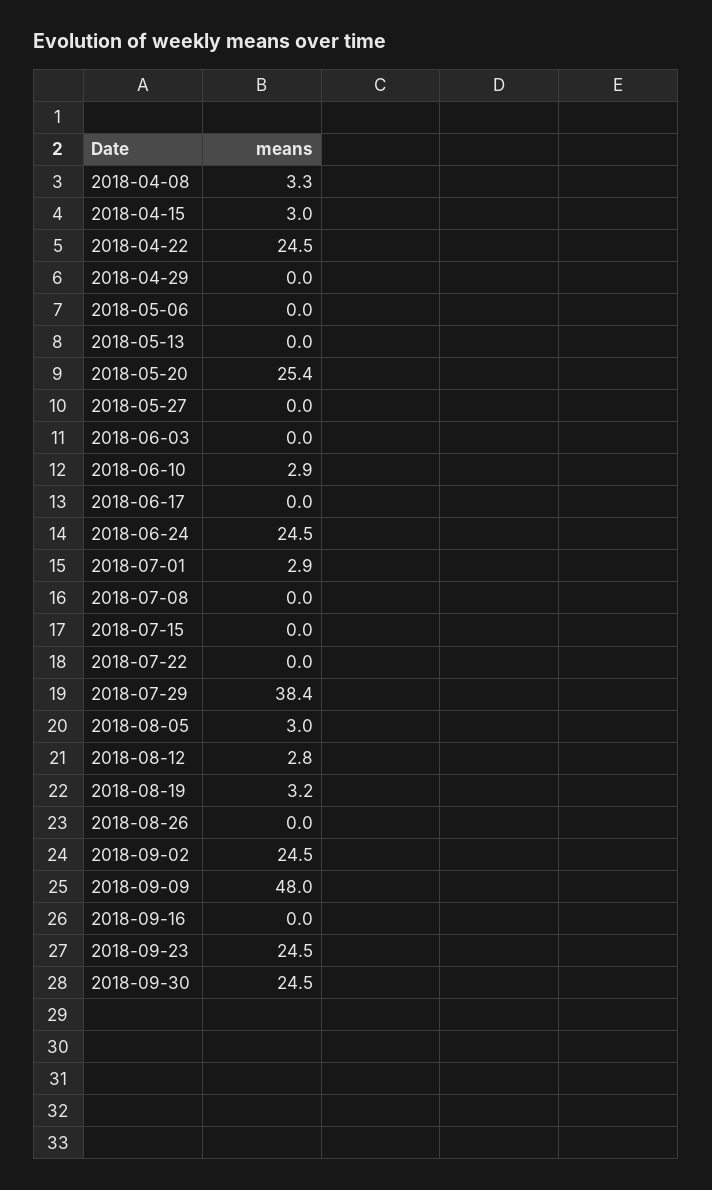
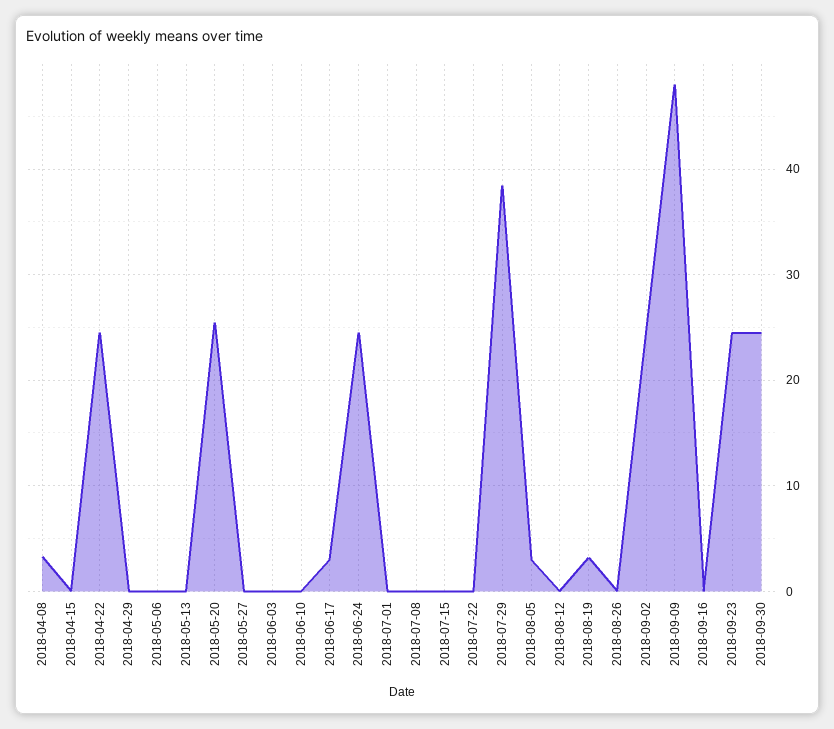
2018-04-15: 3 -> 0
2018-06-10: 2.9 -> 0
2018-06-17: 0 -> 3
2018-07-01: 2.9 -> 0
2018-08-12: 2.8 -> 0

